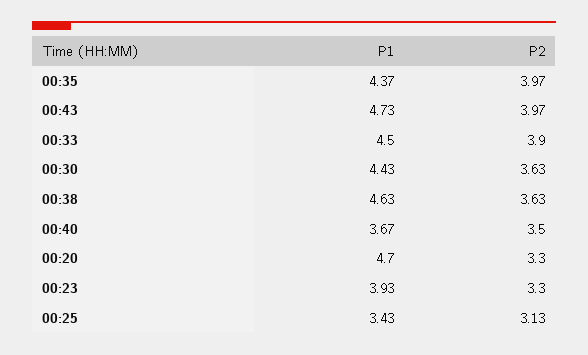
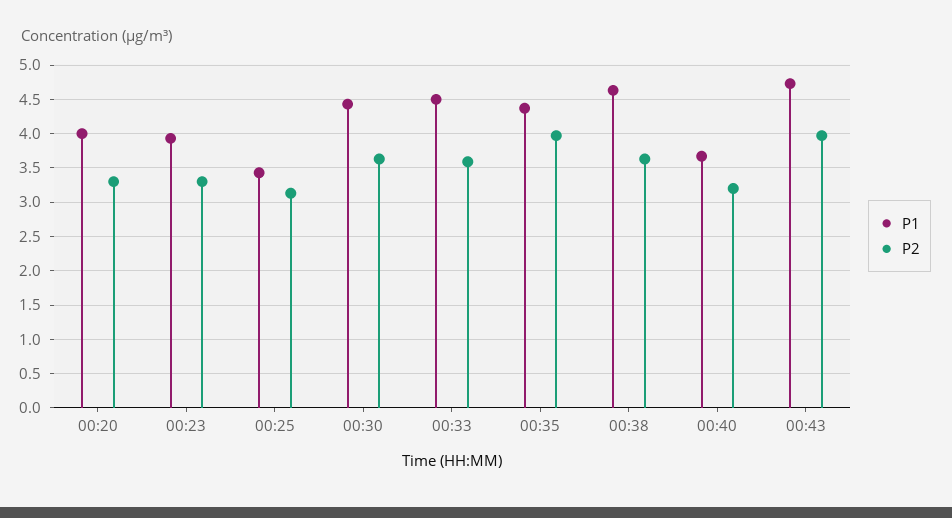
P2, 00:33: 3.9 -> 3.6
P2, 00:40: 3.5 -> 3.2
P1, 00:20: 4.7 -> 4

